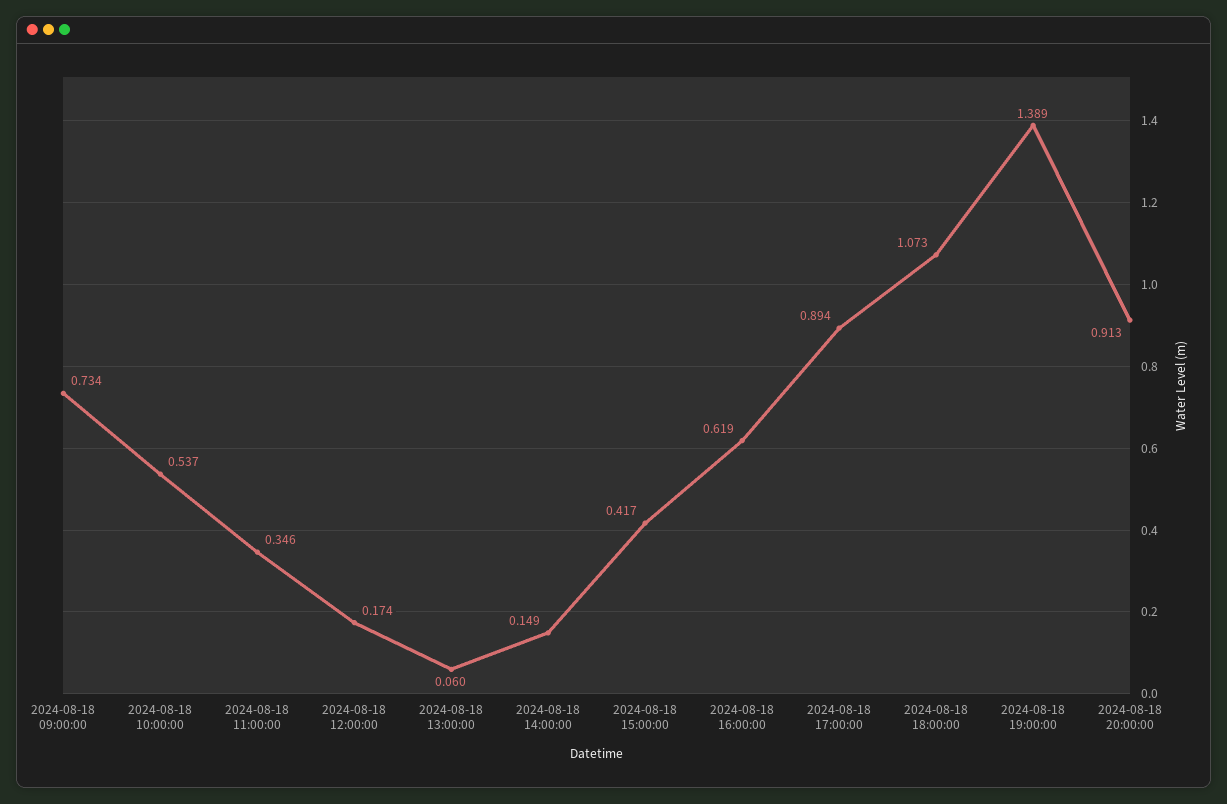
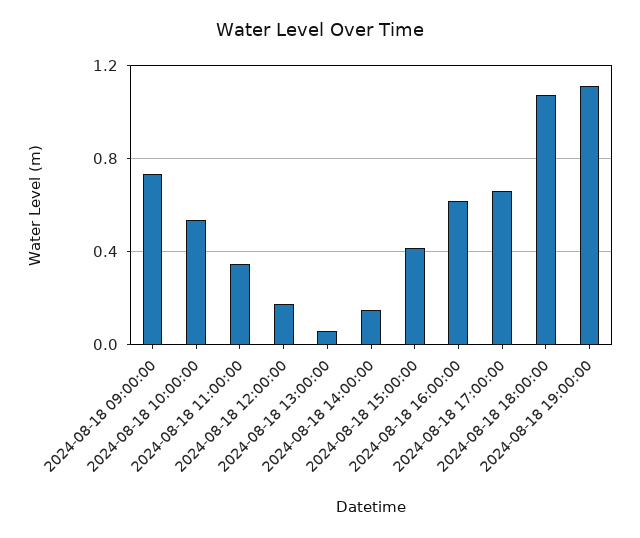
2024-08-18 17:00:00: 0.894 -> 0.65
2024-08-18 19:00:00: 1.389 -> 1.1
2024-08-18 20:00:00: 0.913 -> none

